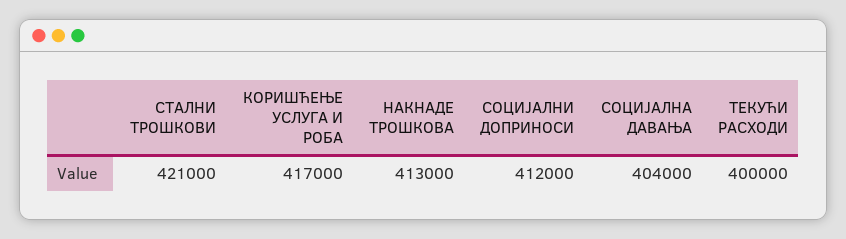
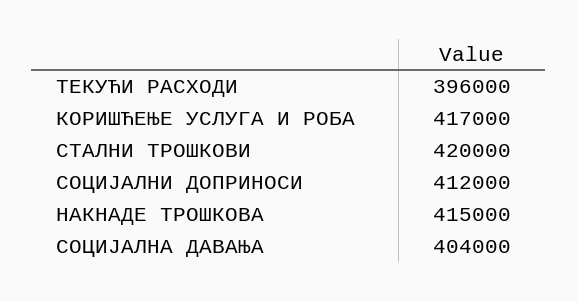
СТАЛНИ ТРОШКОВИ: 421000 -> 420000
НАКНАДЕ ТРОШКОВА: 413000 -> 415000
ТЕКУЋИ РАСХОДИ: 400000 -> 396000

